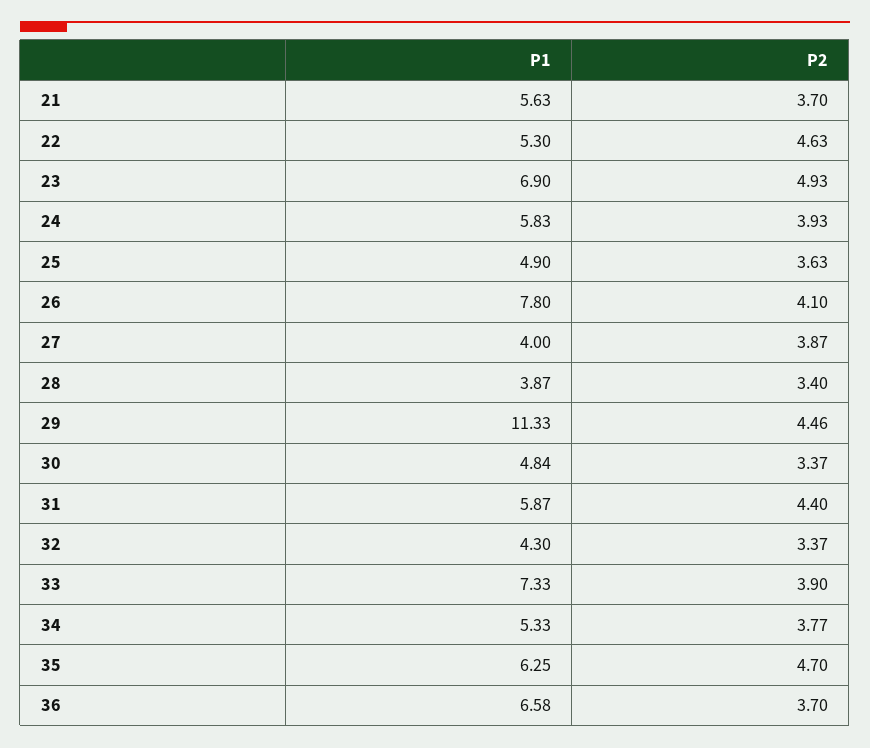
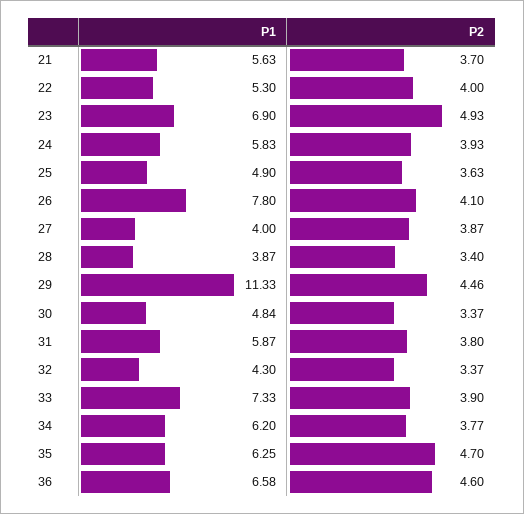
P2, 22: 4.63 -> 4
P2, 31: 4.4 -> 3.8
P1, 34: 5.33 -> 6.2
P2, 36: 3.7 -> 4.6

